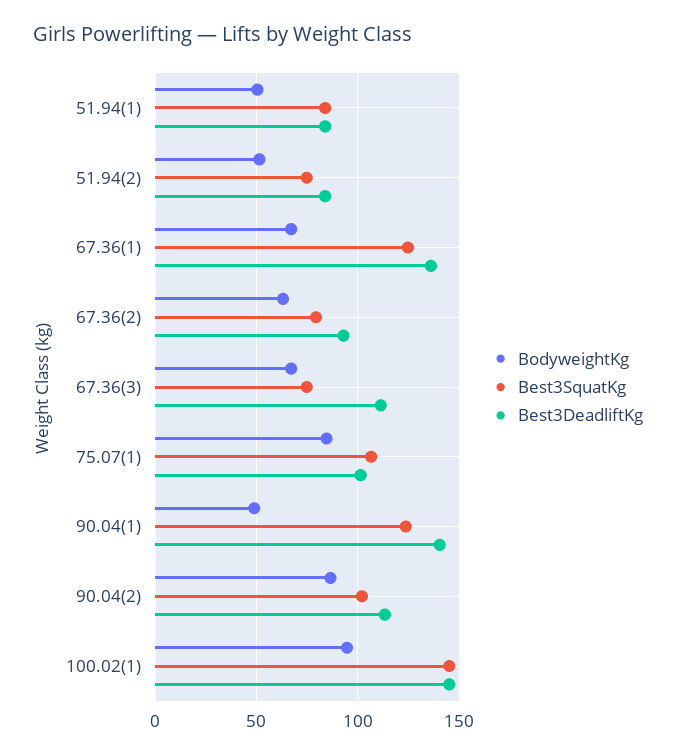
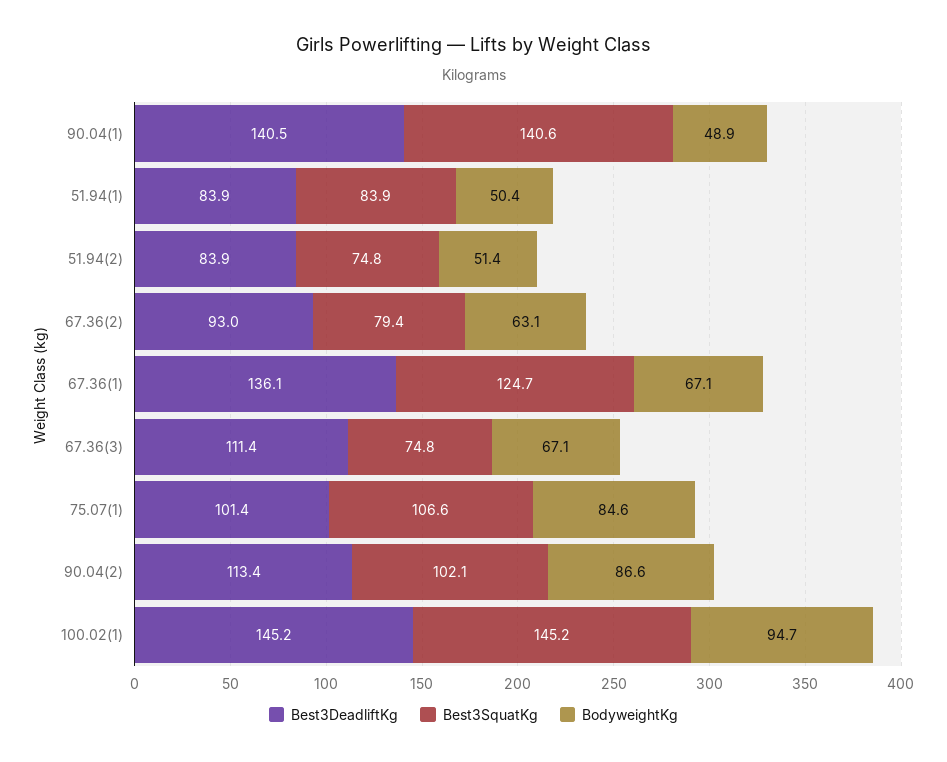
Best3SquatKg, 90.04(1): 125 -> 140.6

